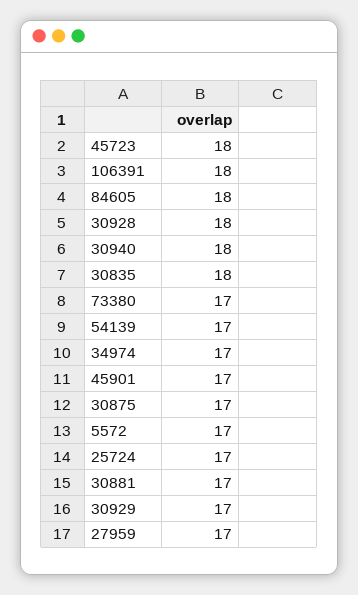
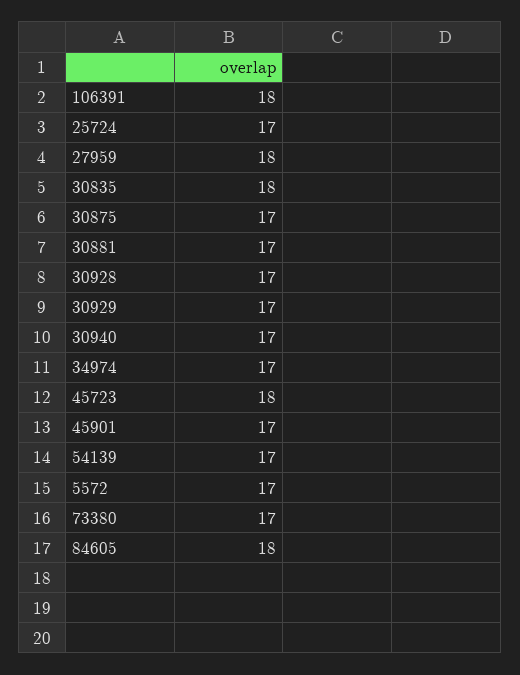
30928: 18 -> 17
30940: 18 -> 17
27959: 17 -> 18

